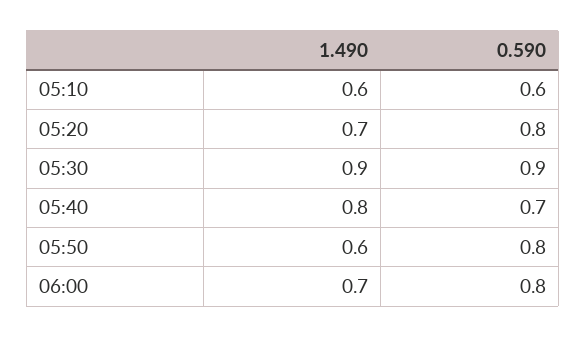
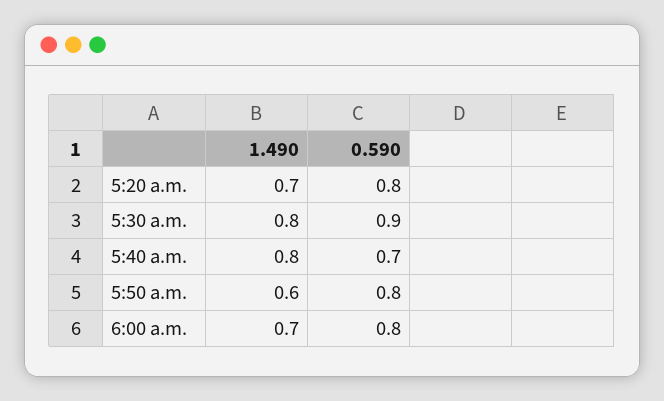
1.490, 05:10: 0.6 -> none
0.590, 05:10: 0.6 -> none
1.490, 05:30: 0.9 -> 0.8

